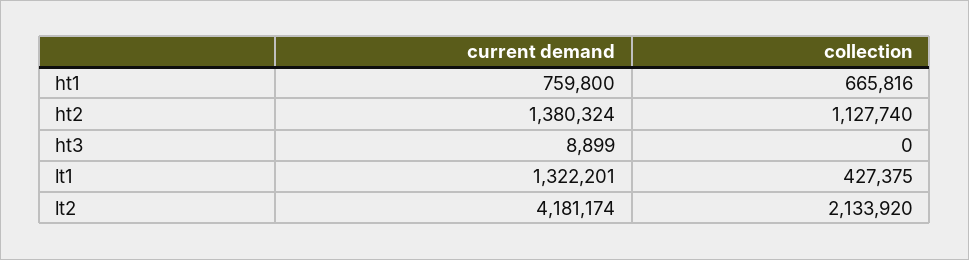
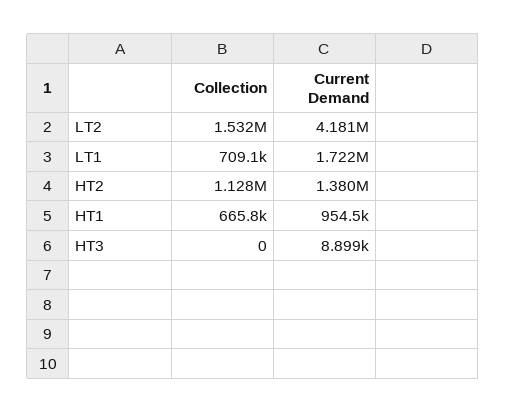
current demand, ht1: 759800 -> 954500
current demand, lt1: 1322201 -> 1722000
collection, lt1: 427375 -> 709100
collection, lt2: 2133920 -> 1532000

